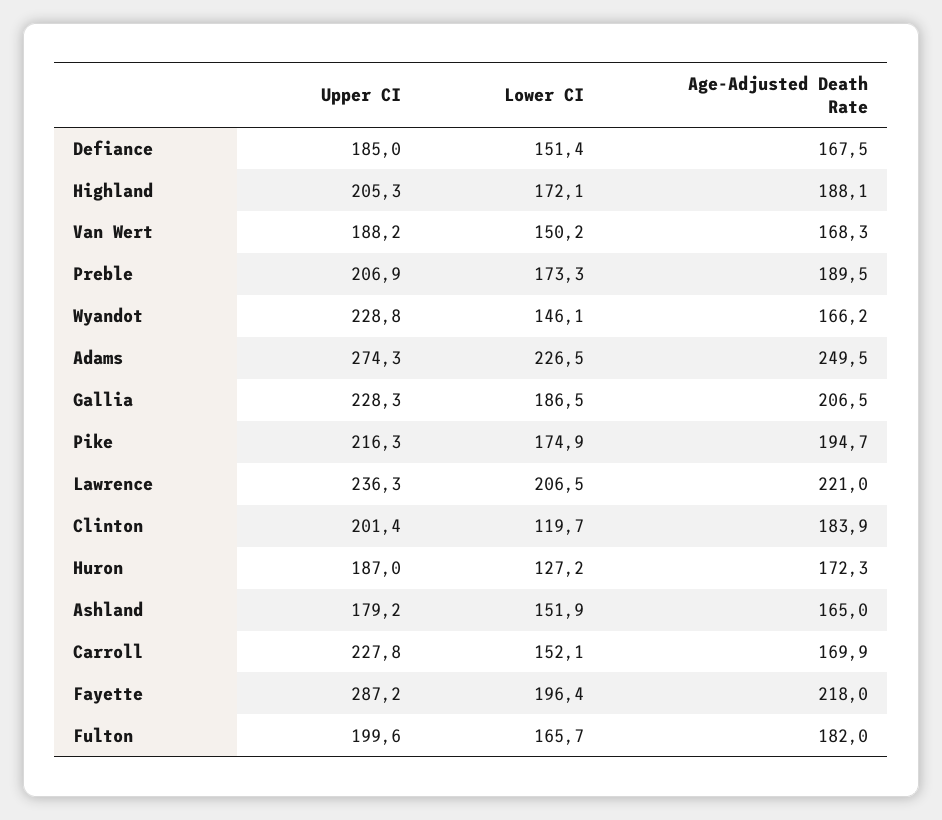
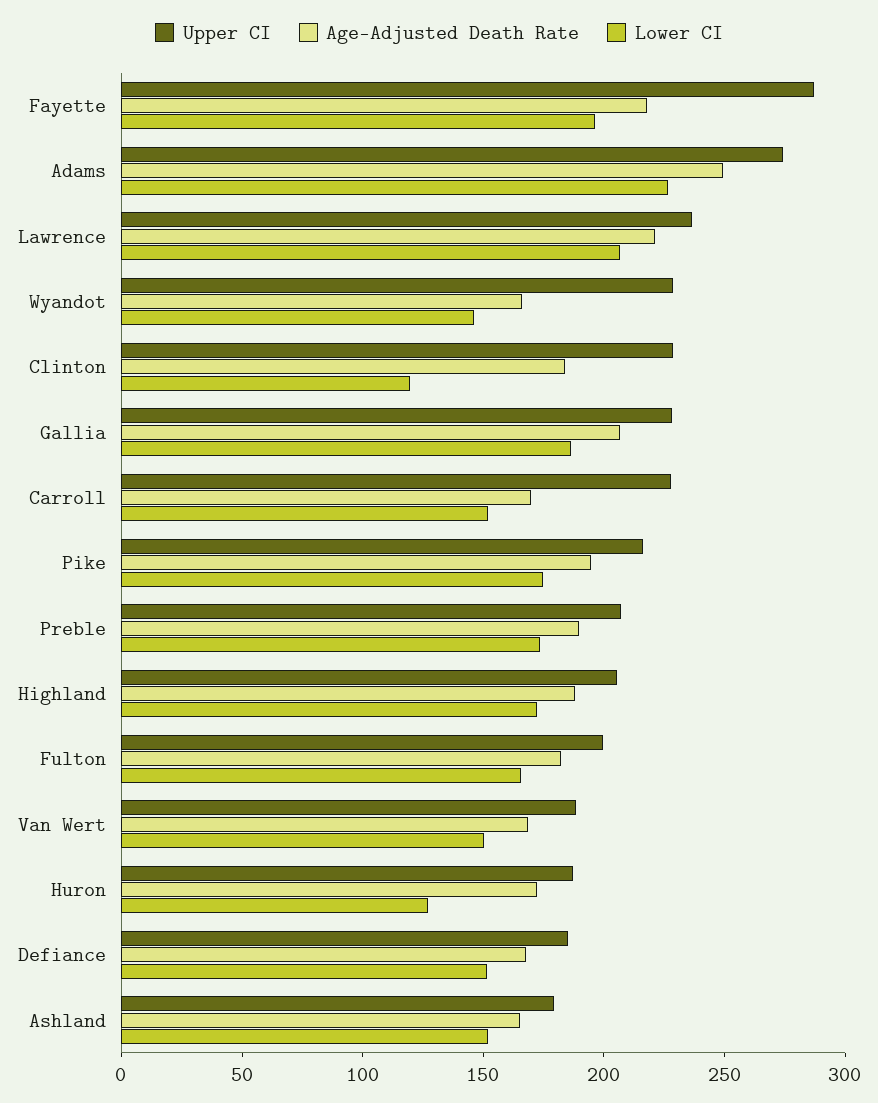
Upper CI, Clinton: 201.4 -> 230

